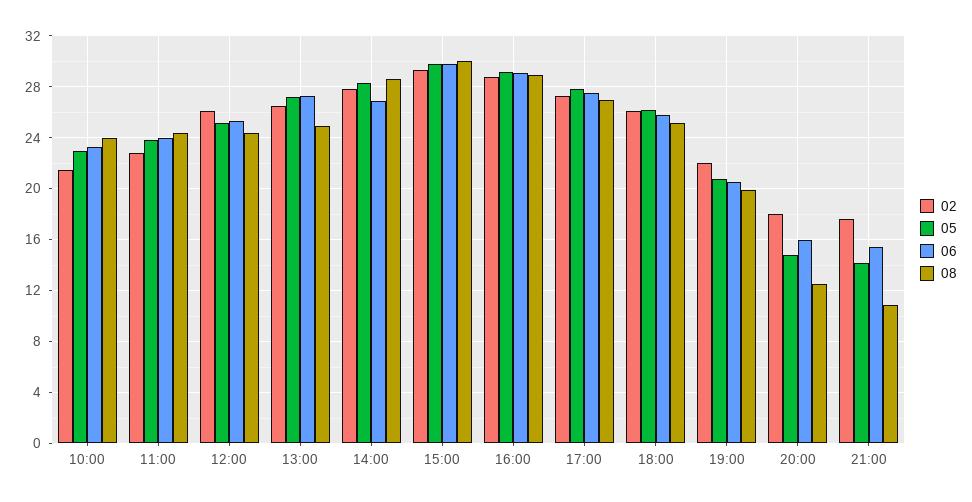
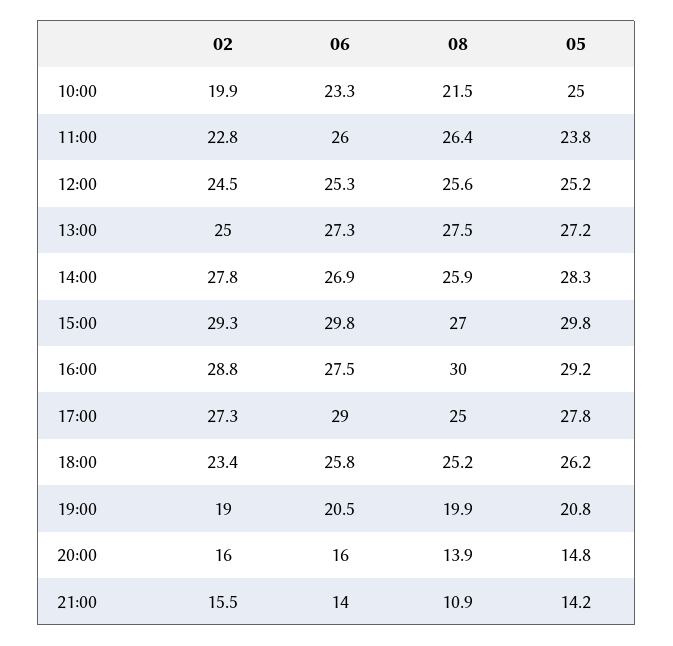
02, 10:00: 21.5 -> 19.9
05, 10:00: 23 -> 25
08, 10:00: 24 -> 21.5
06, 11:00: 24 -> 26
08, 11:00: 24.5 -> 26.4
02, 12:00: 26 -> 24.5
08, 12:00: 24.5 -> 25.6
02, 13:00: 26.5 -> 25
08, 13:00: 25 -> 27.5
08, 14:00: 28.5 -> 25.9
08, 15:00: 30 -> 27
06, 16:00: 29 -> 27.5
08, 16:00: 29 -> 30
06, 17:00: 27.5 -> 29
08, 17:00: 27 -> 25
02, 18:00: 26 -> 23.4
02, 19:00: 22 -> 19
02, 20:00: 18 -> 16
08, 20:00: 12.5 -> 13.9
02, 21:00: 17.5 -> 15.5
06, 21:00: 15.5 -> 14

